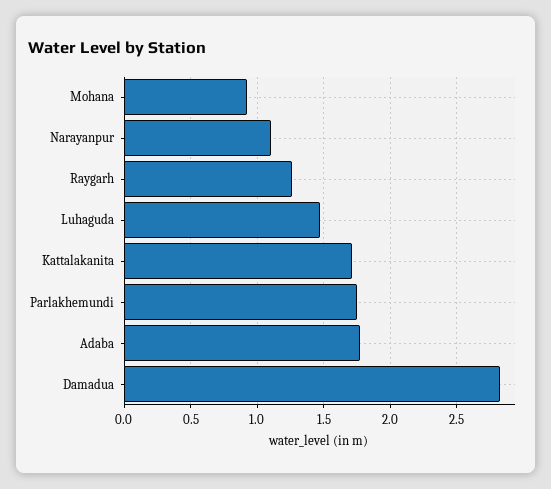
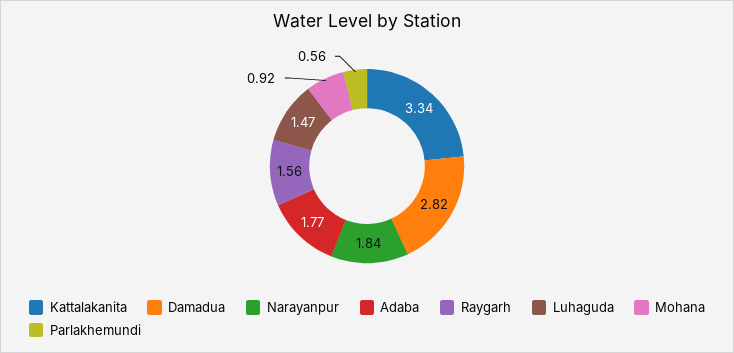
Narayanpur: 1.1 -> 1.84
Raygarh: 1.25 -> 1.56
Kattalakanita: 1.7 -> 3.34
Parlakhemundi: 1.75 -> 0.56

